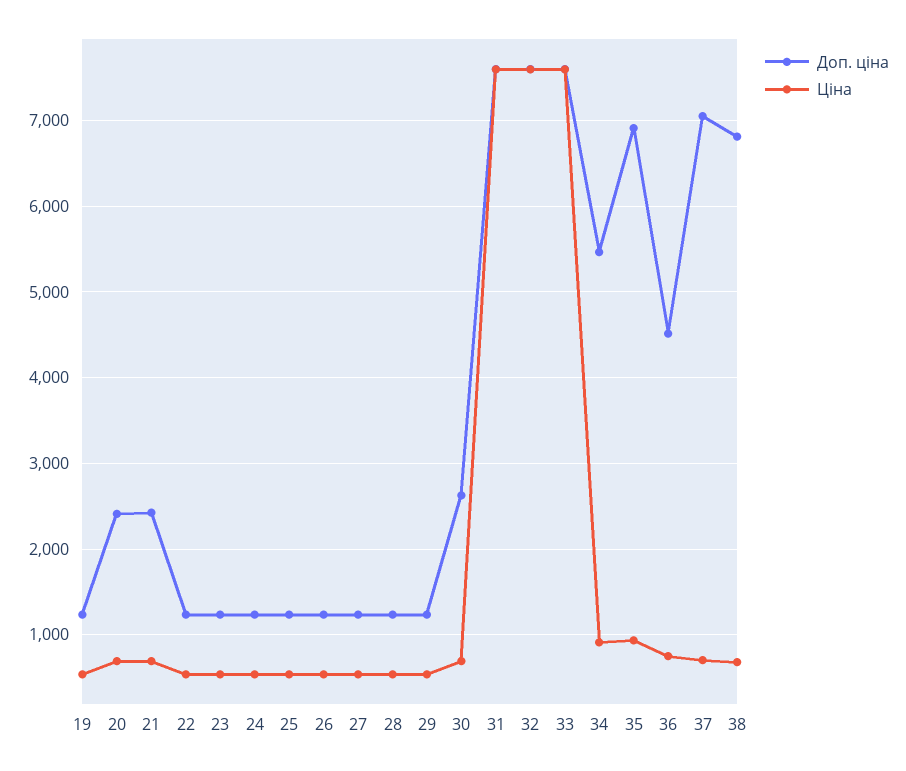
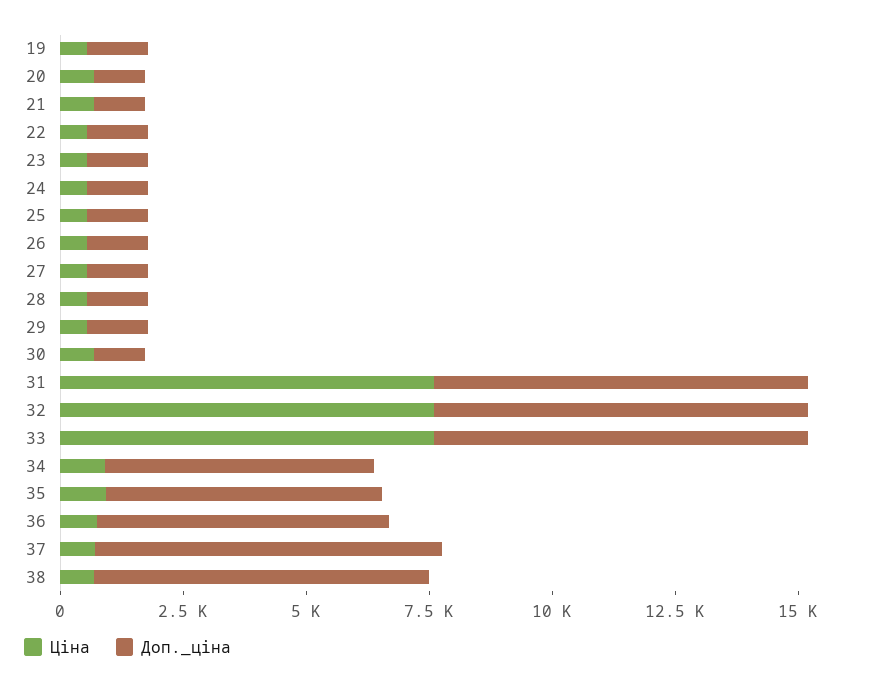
Доп. ціна, 20: 2400 -> 1000
Доп. ціна, 21: 2400 -> 1000
Доп. ціна, 30: 2600 -> 1000
Доп. ціна, 35: 6900 -> 5500
Доп. ціна, 36: 4500 -> 6000

